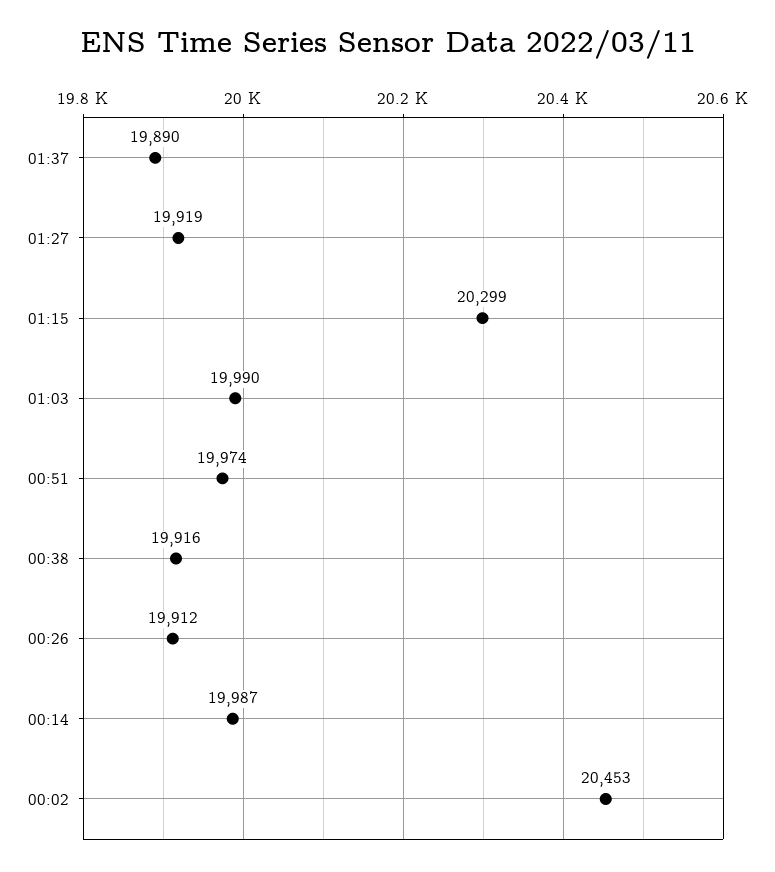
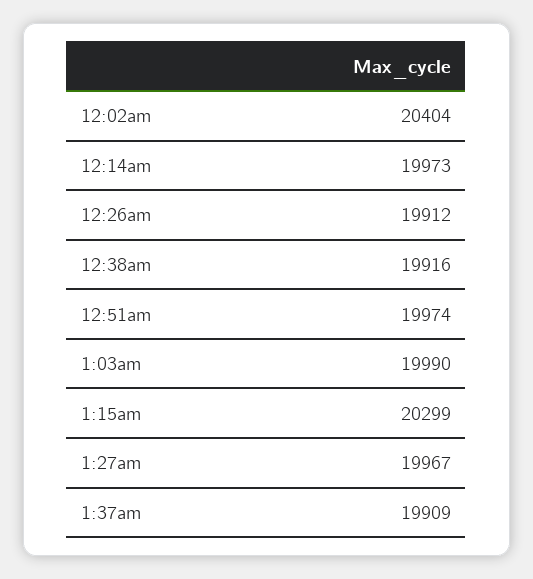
01:37: 19890 -> 19909
01:27: 19919 -> 19967
00:14: 19987 -> 19973
00:02: 20453 -> 20404

